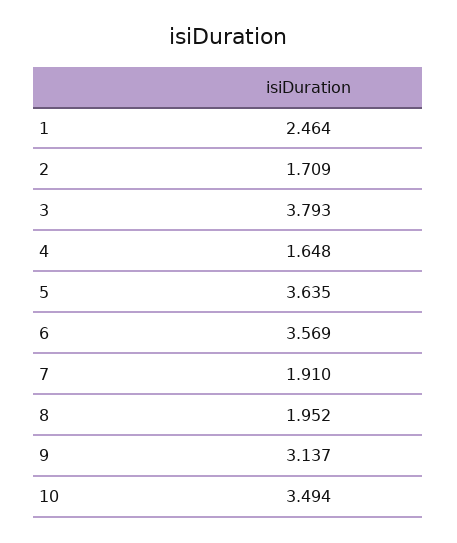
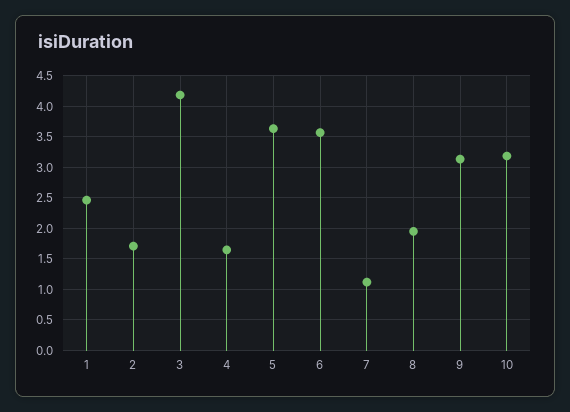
3: 3.793 -> 4.2
7: 1.91 -> 1.1
10: 3.494 -> 3.2

